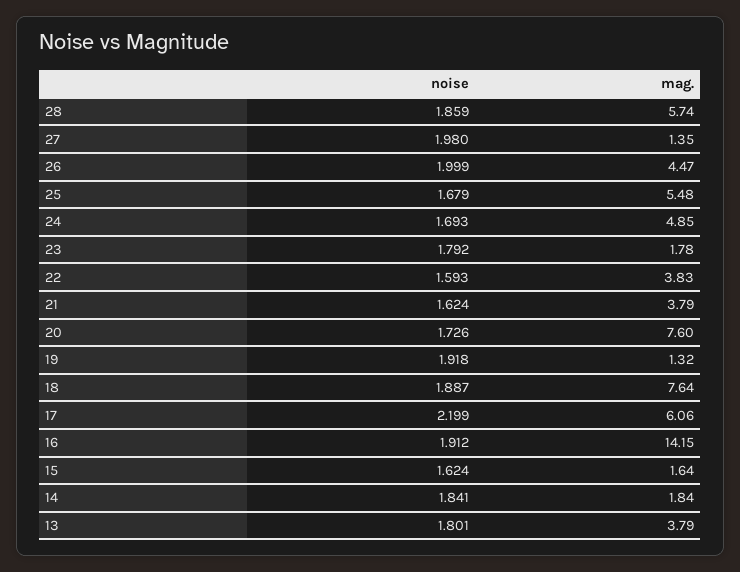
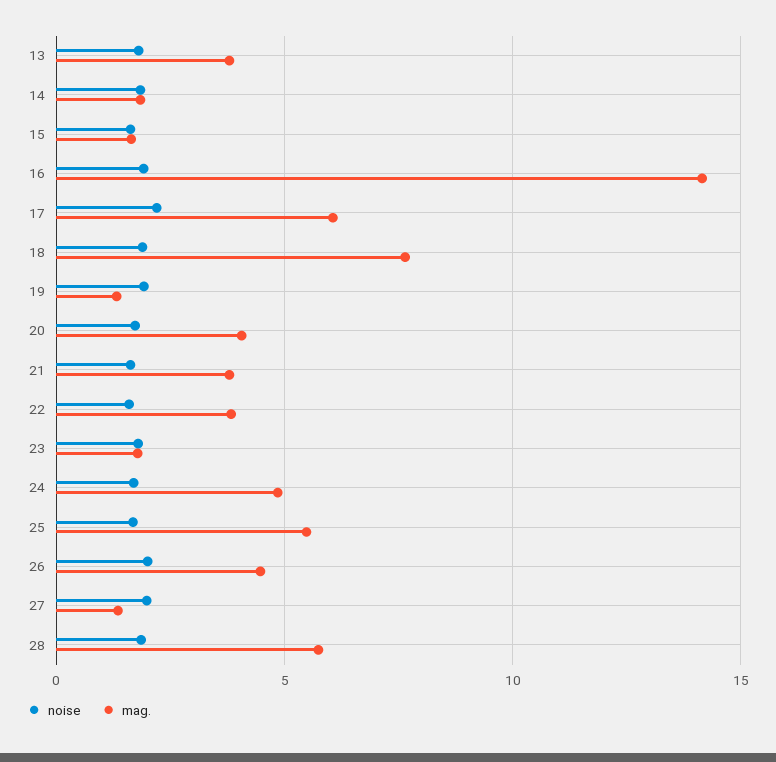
mag., 20: 7.6 -> 4

